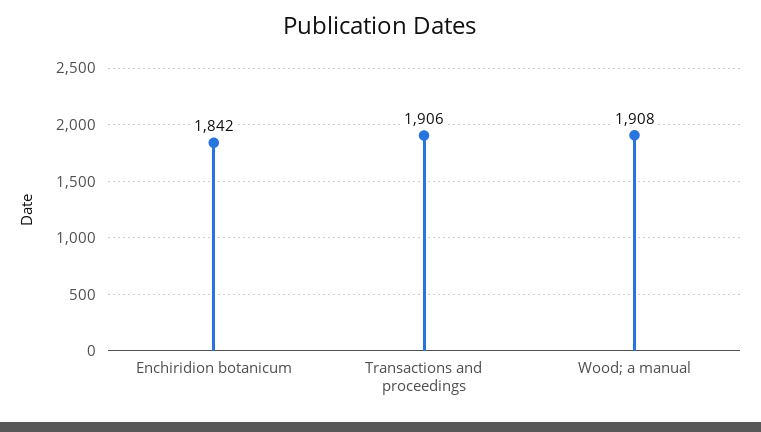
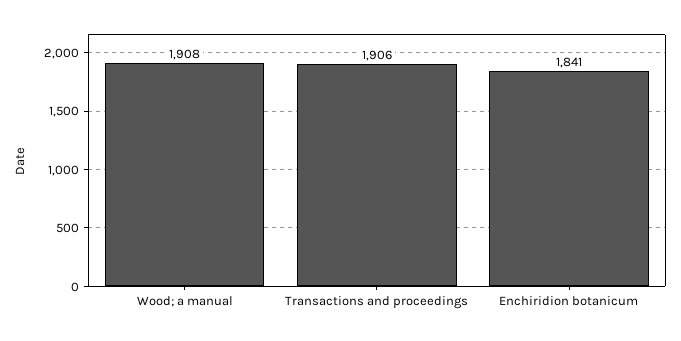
Enchiridion botanicum: 1842 -> 1841

